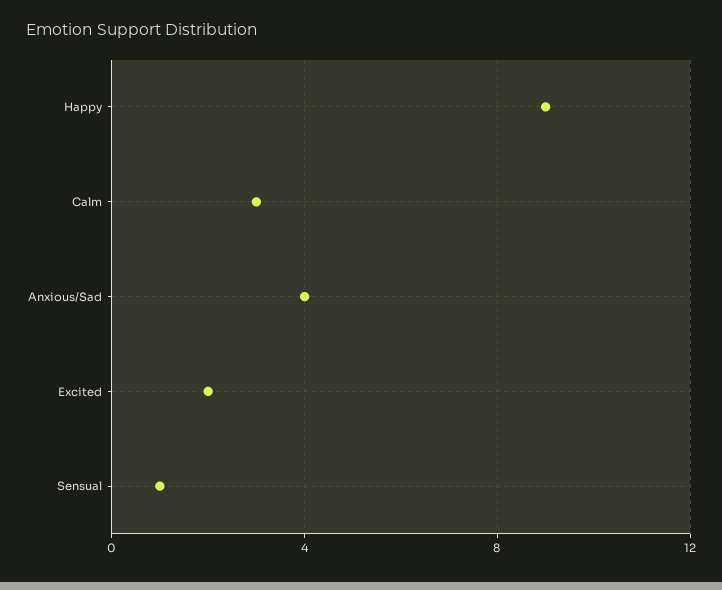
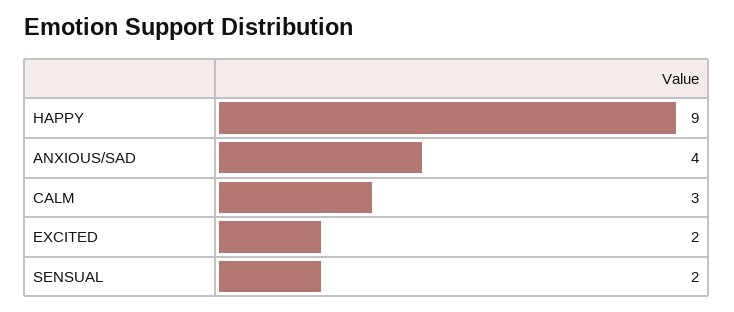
Sensual: 1 -> 2

